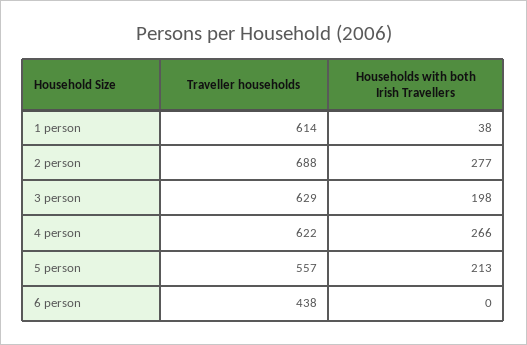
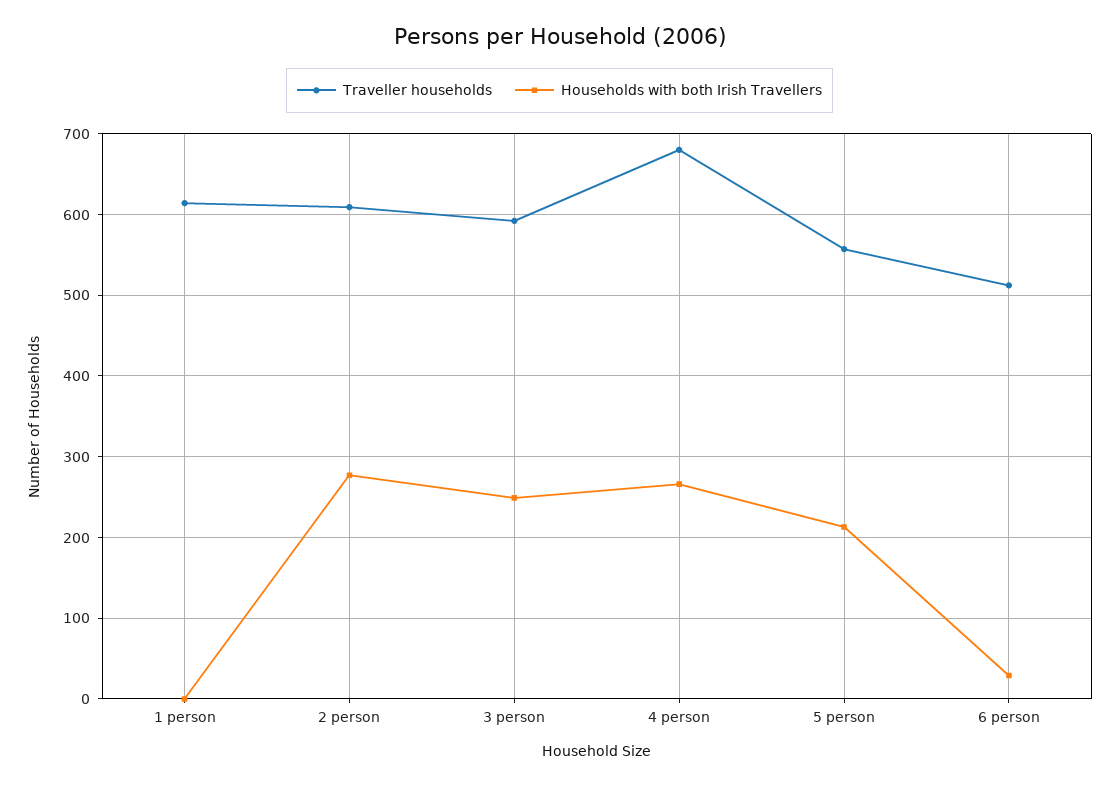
Households with both Irish Travellers, 1 person: 38 -> 0
Traveller households, 2 person: 688 -> 610
Traveller households, 3 person: 629 -> 590
Households with both Irish Travellers, 3 person: 198 -> 250
Traveller households, 4 person: 622 -> 680
Traveller households, 6 person: 438 -> 510
Households with both Irish Travellers, 6 person: 0 -> 30

